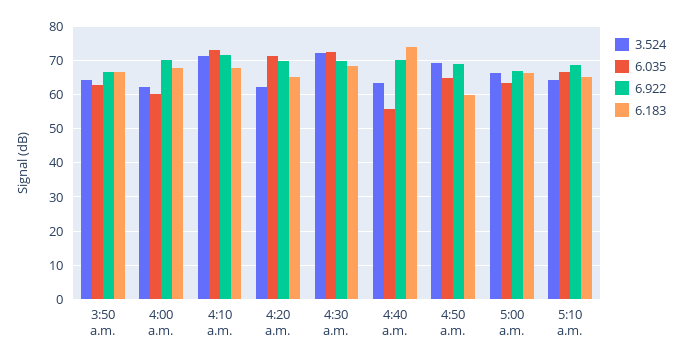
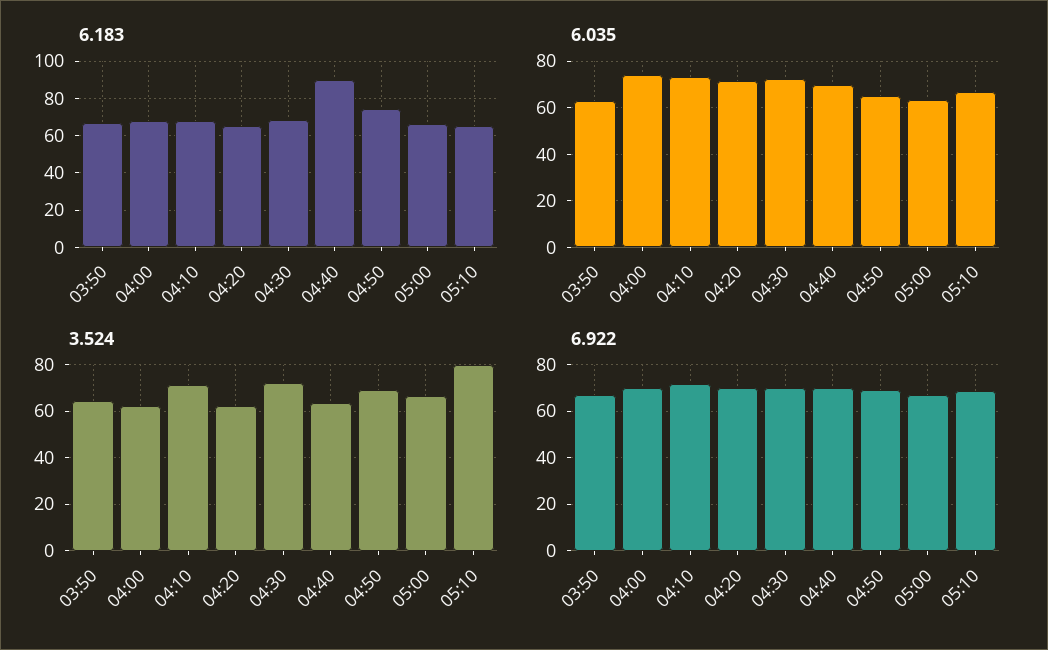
6.035, 4:00 a.m.: 60 -> 75
6.035, 4:40 a.m.: 56 -> 70
6.183, 4:40 a.m.: 74 -> 90
6.183, 4:50 a.m.: 60 -> 75
3.524, 5:10 a.m.: 64 -> 80

